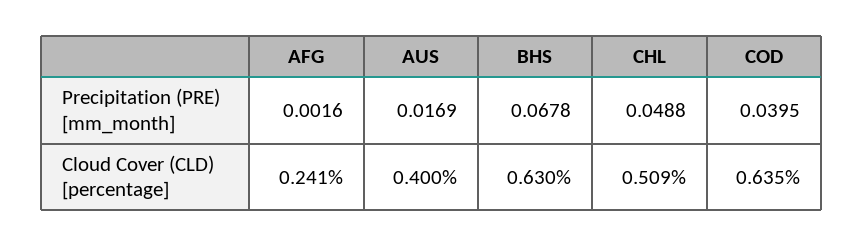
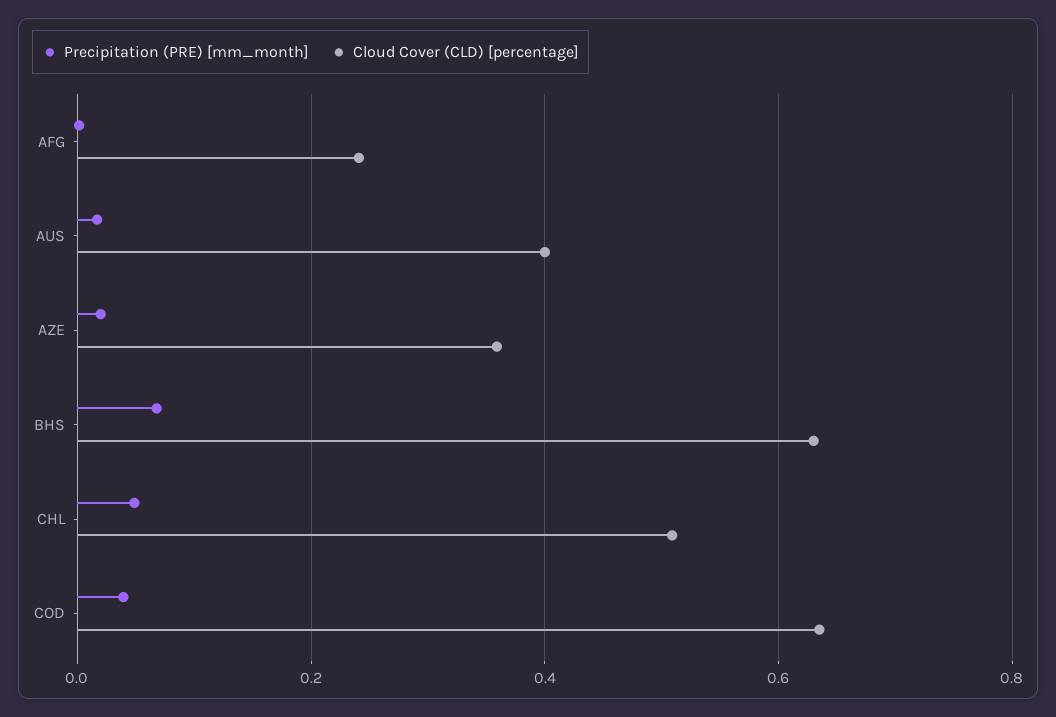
Precipitation (PRE) [mm_month], AZE: none -> 0.02
Cloud Cover (CLD) [percentage], AZE: none -> 0.36

